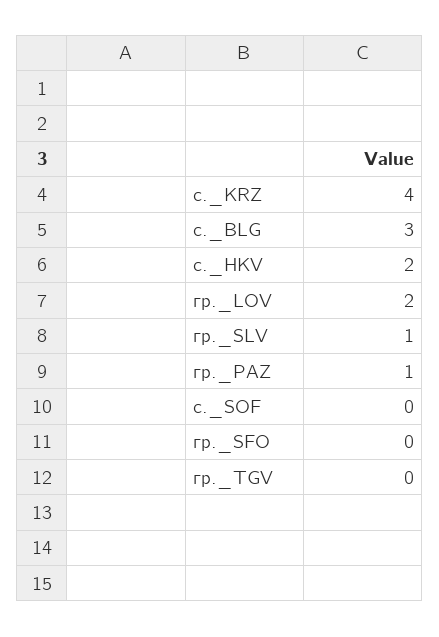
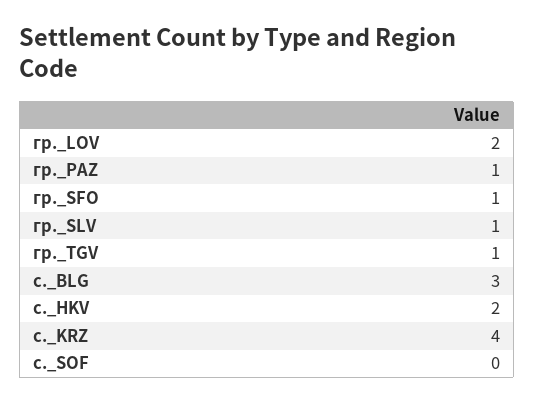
гр._SFO: 0 -> 1
гр._TGV: 0 -> 1

